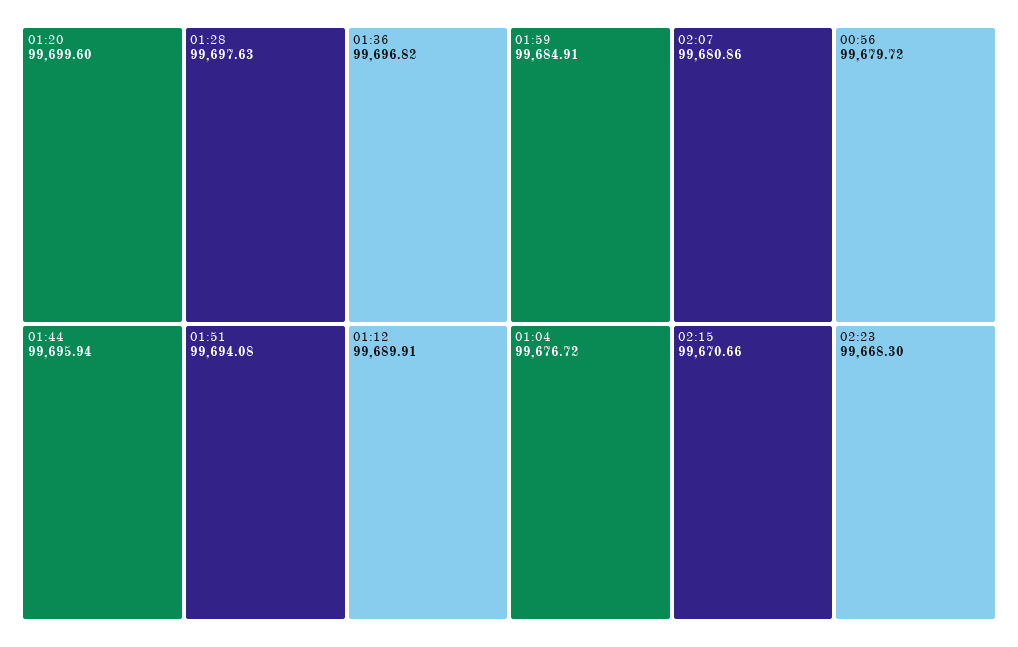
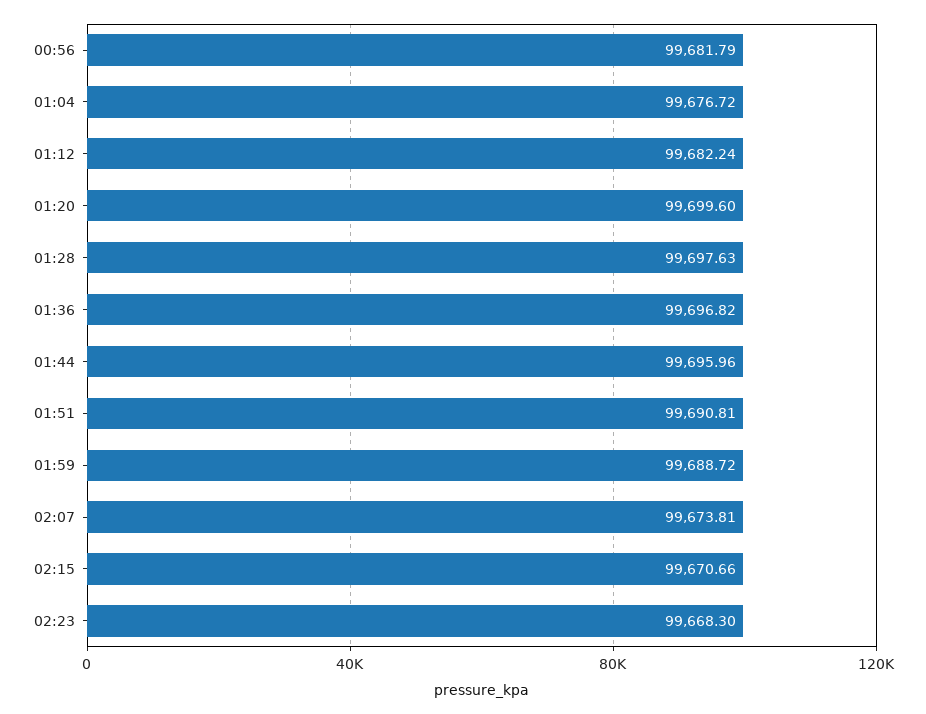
01:44: 99695.94 -> 99695.96
01:51: 99694.08 -> 99690.81
01:12: 99689.91 -> 99682.24
01:59: 99684.91 -> 99688.72
02:07: 99680.86 -> 99673.81
00:56: 99679.72 -> 99681.79

